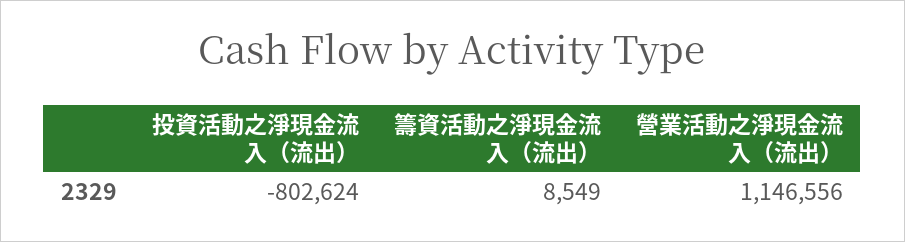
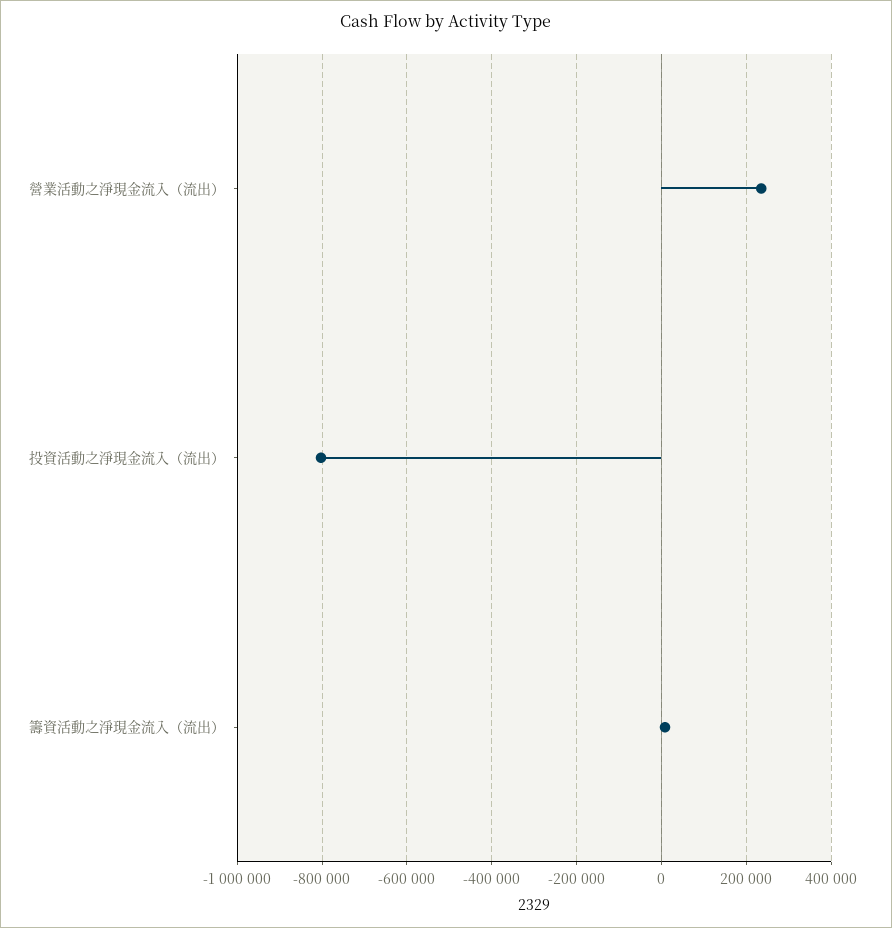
營業活動之淨現金流入（流出）: 1146556 -> 240000

